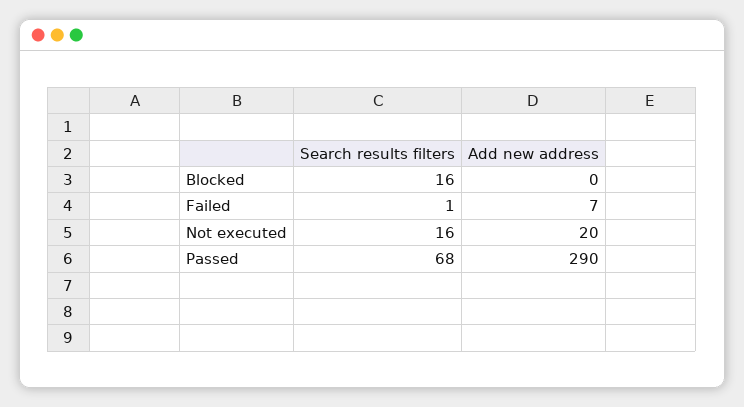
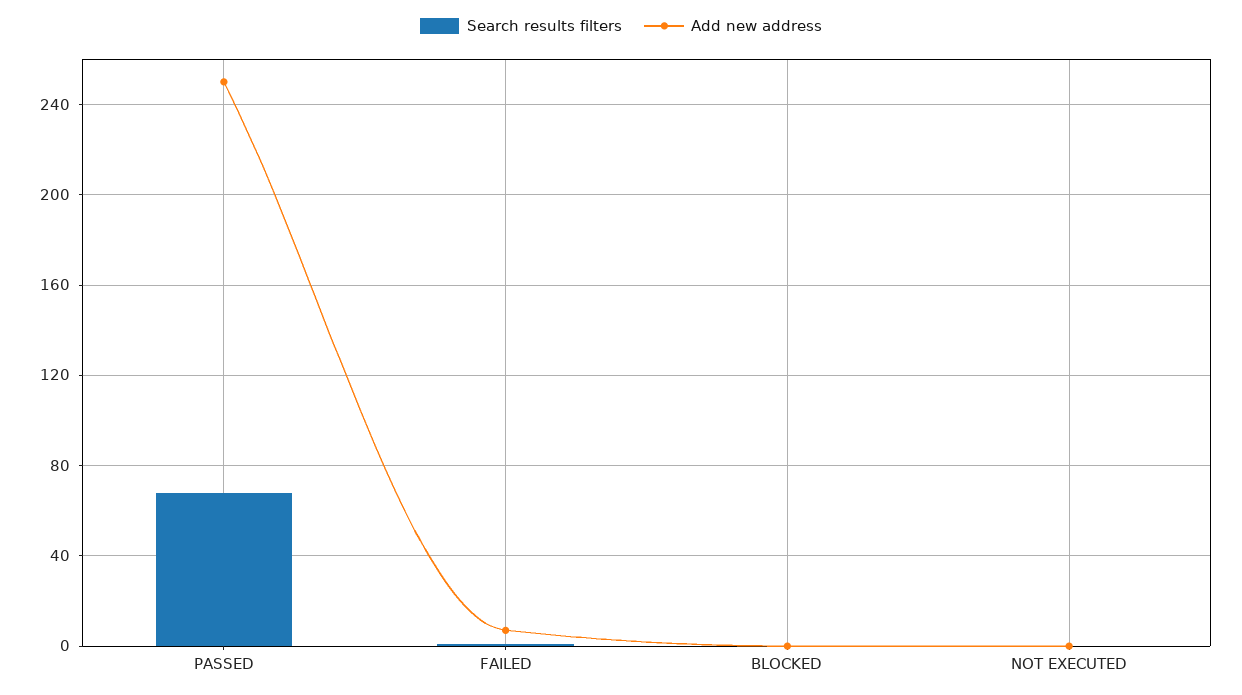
Search results filters, Blocked: 16 -> 0
Search results filters, Not executed: 16 -> 0
Add new address, Not executed: 20 -> 0
Add new address, Passed: 290 -> 250

